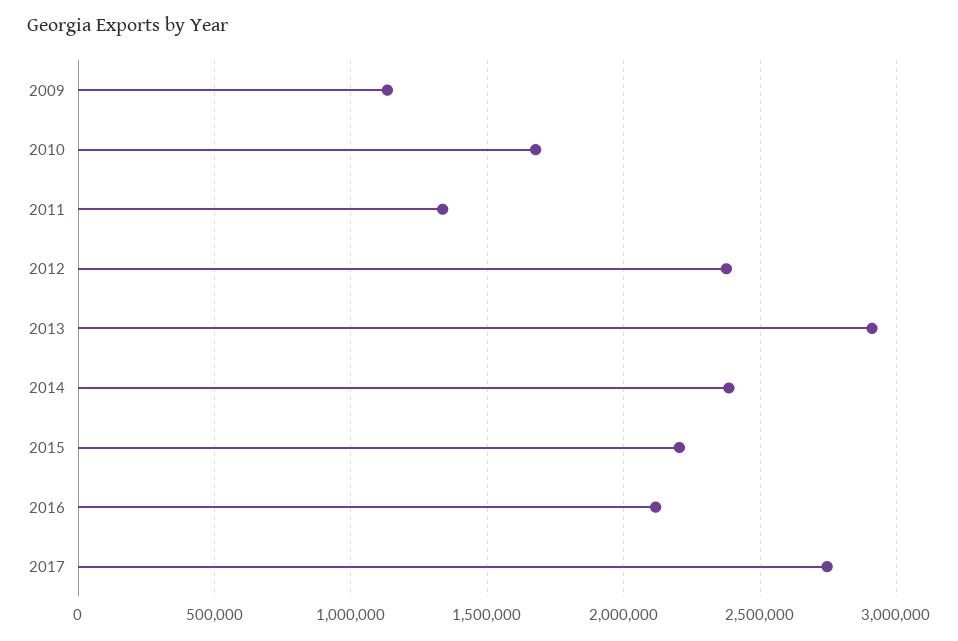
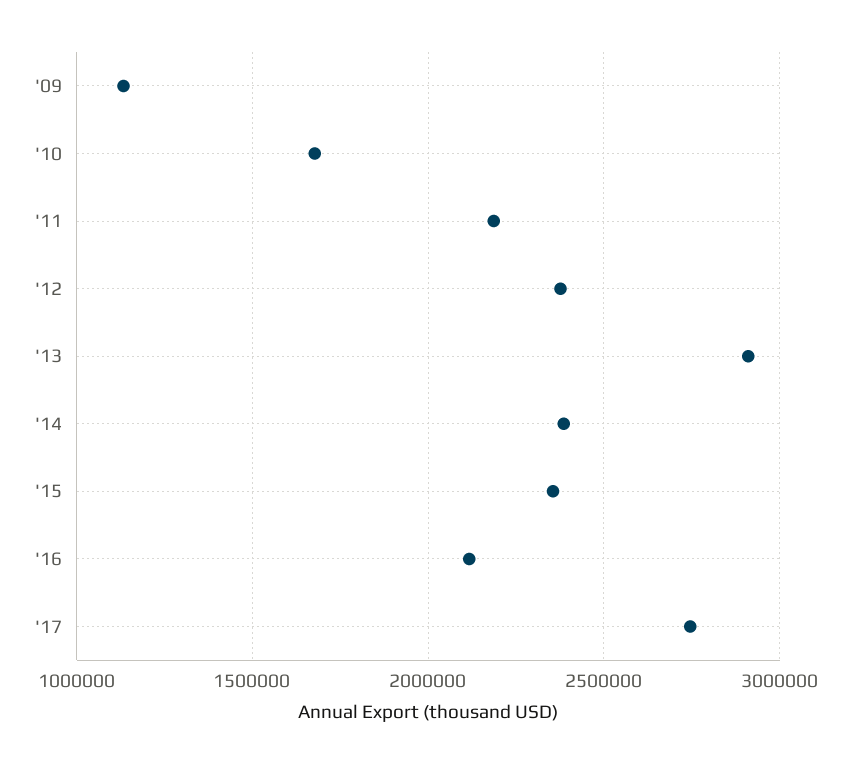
2011: 1350000 -> 2200000
2015: 2200000 -> 2350000

